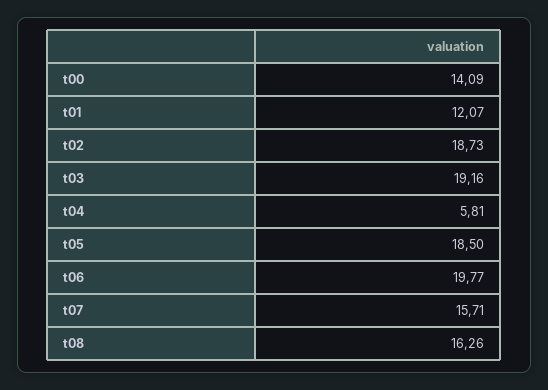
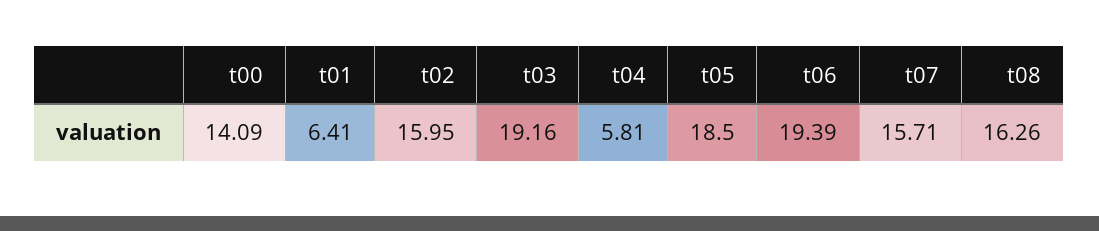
t01: 12.07 -> 6.41
t02: 18.73 -> 15.95
t06: 19.77 -> 19.39

